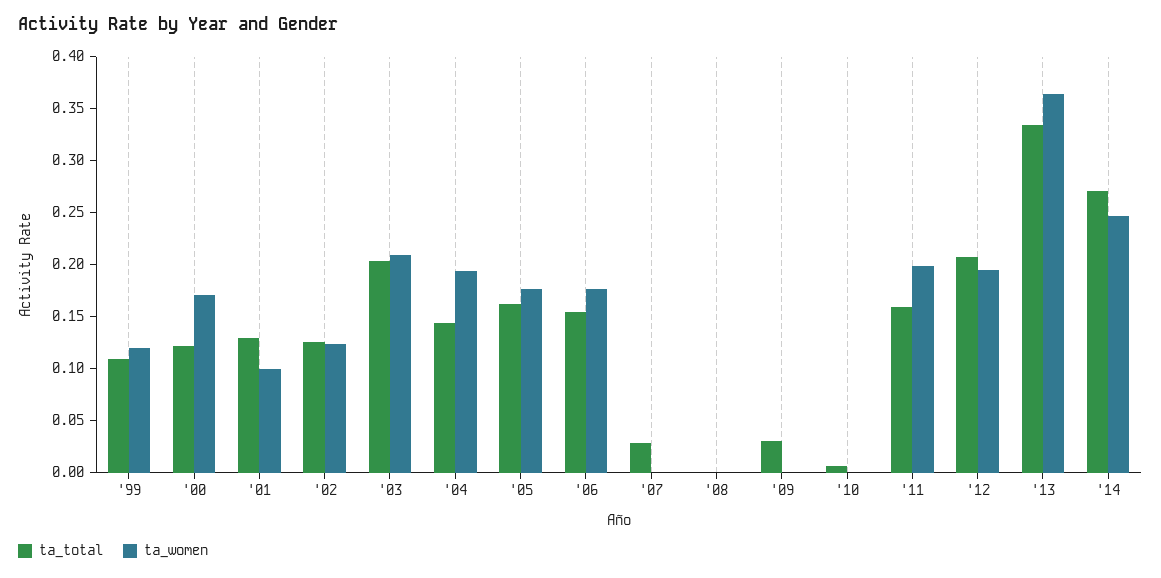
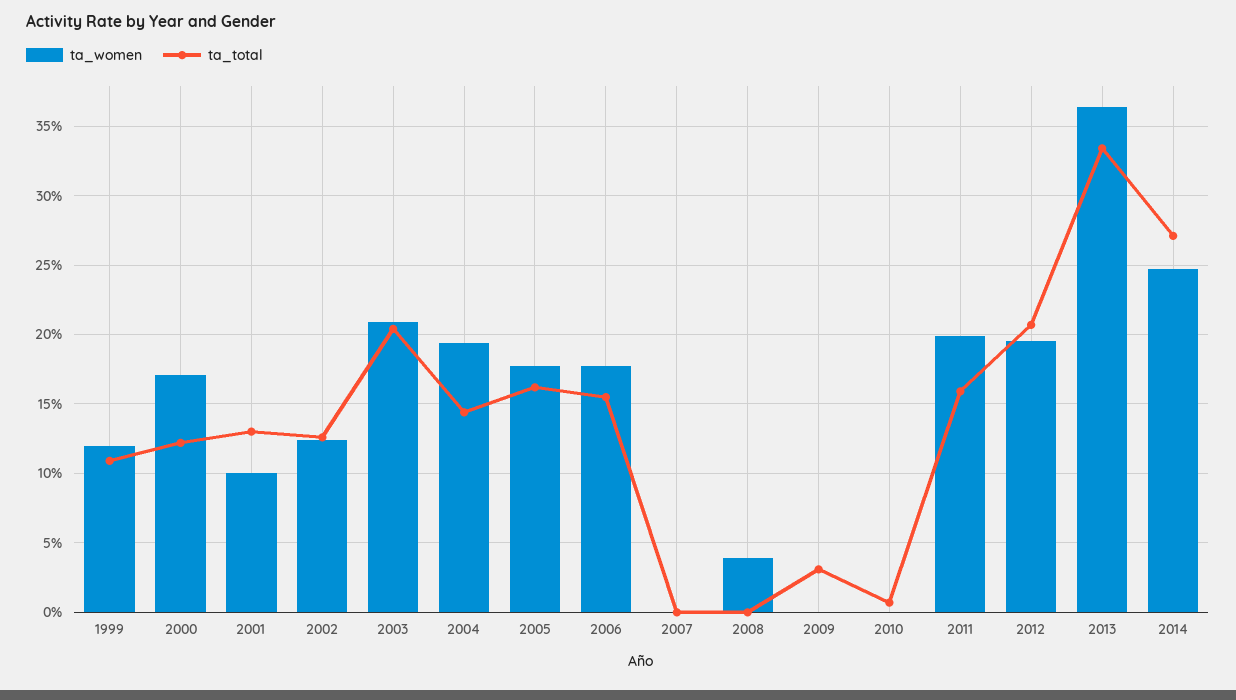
ta_total, '07: 0.03 -> 0
ta_women, '08: 0 -> 0.04

